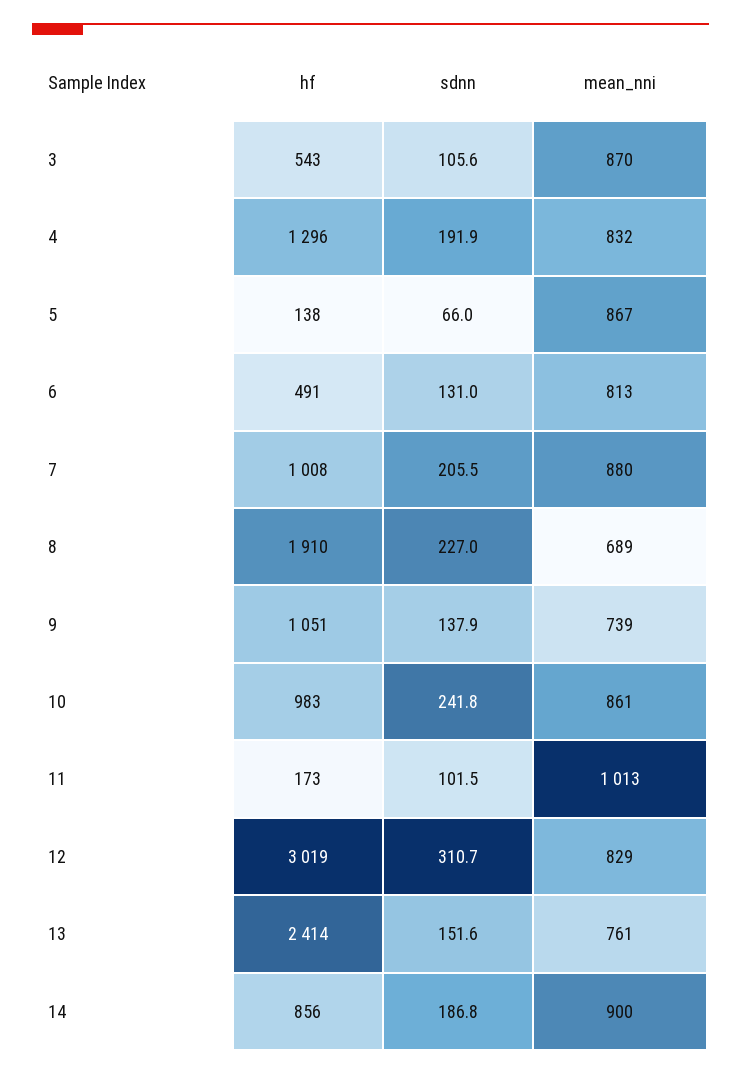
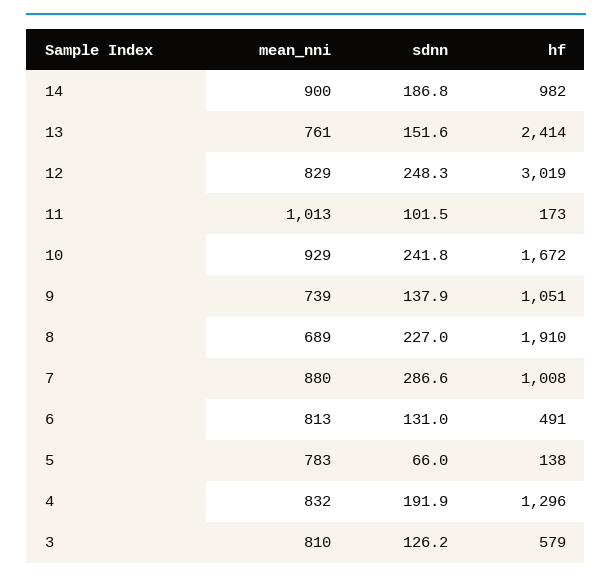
hf, 3: 543 -> 579
sdnn, 3: 105.6 -> 126.2
mean_nni, 3: 870 -> 810
mean_nni, 5: 867 -> 783
sdnn, 7: 205.5 -> 286.6
hf, 10: 983 -> 1672
mean_nni, 10: 861 -> 929
sdnn, 12: 310.7 -> 248.3
hf, 14: 856 -> 982

